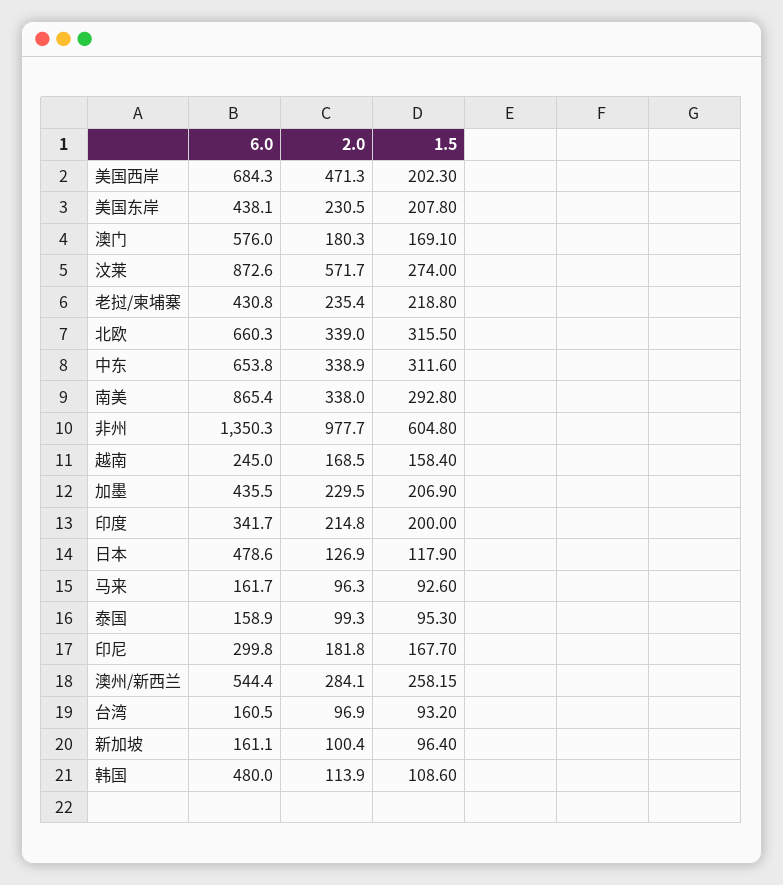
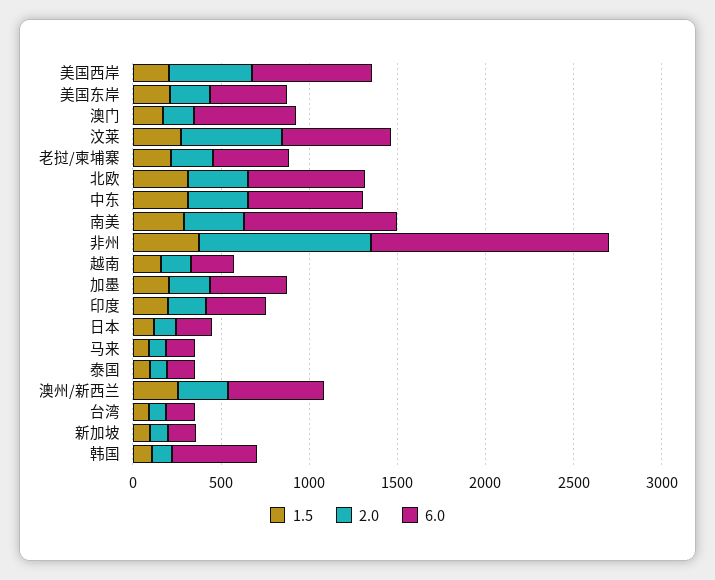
6.0, 汶莱: 872.6 -> 600
1.5, 非州: 604.8 -> 400
6.0, 日本: 478.6 -> 200
6.0, 印尼: 299.8 -> none
2.0, 印尼: 181.8 -> none
1.5, 印尼: 167.7 -> none

